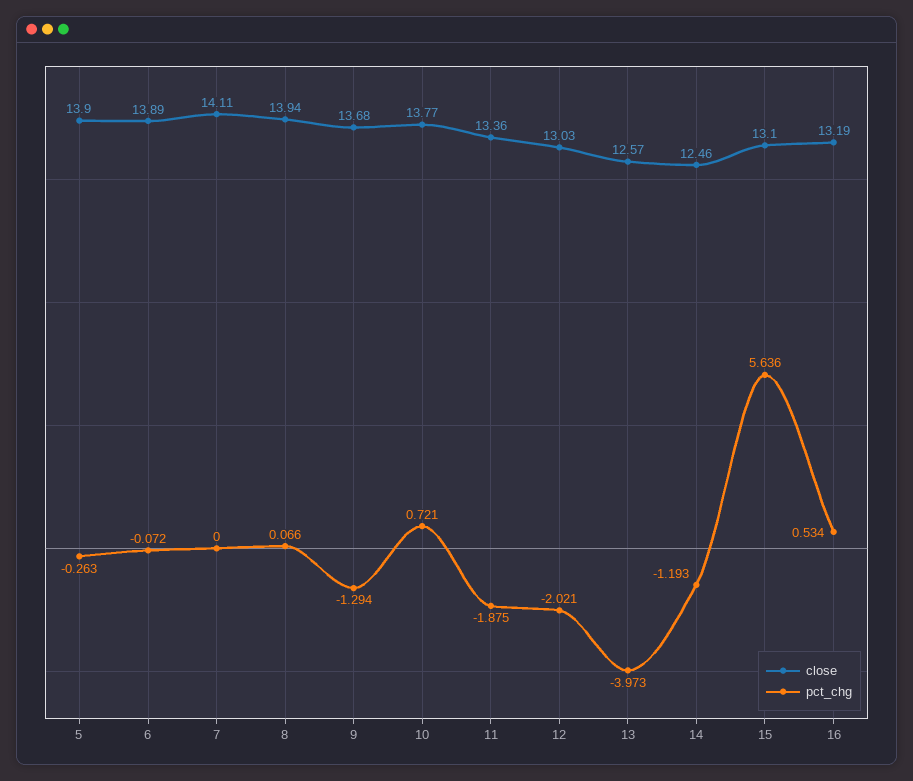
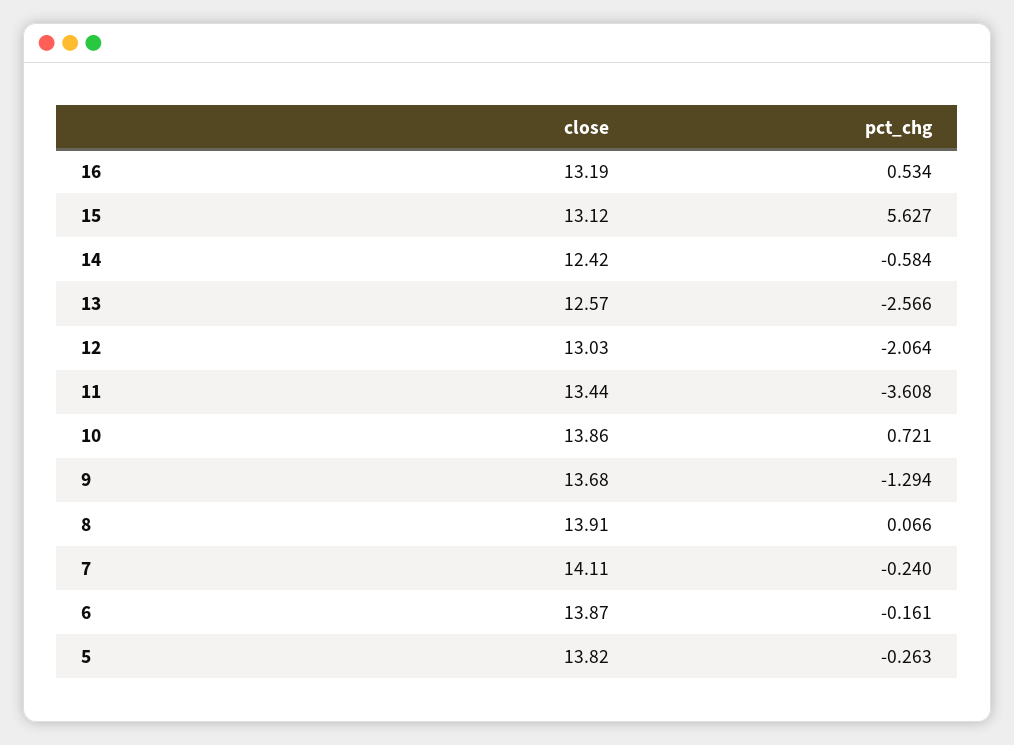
close, 5: 13.9 -> 13.82
close, 6: 13.89 -> 13.87
pct_chg, 6: -0.072 -> -0.161
pct_chg, 7: 0 -> -0.24
close, 8: 13.94 -> 13.91
close, 10: 13.77 -> 13.86
close, 11: 13.36 -> 13.44
pct_chg, 11: -1.875 -> -3.608
pct_chg, 12: -2.021 -> -2.064
pct_chg, 13: -3.973 -> -2.566
close, 14: 12.46 -> 12.42
pct_chg, 14: -1.193 -> -0.584
close, 15: 13.1 -> 13.12
pct_chg, 15: 5.636 -> 5.627

